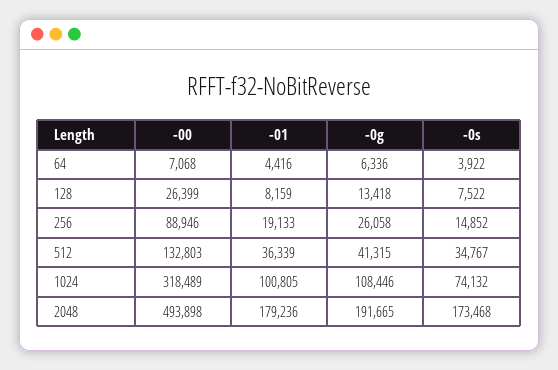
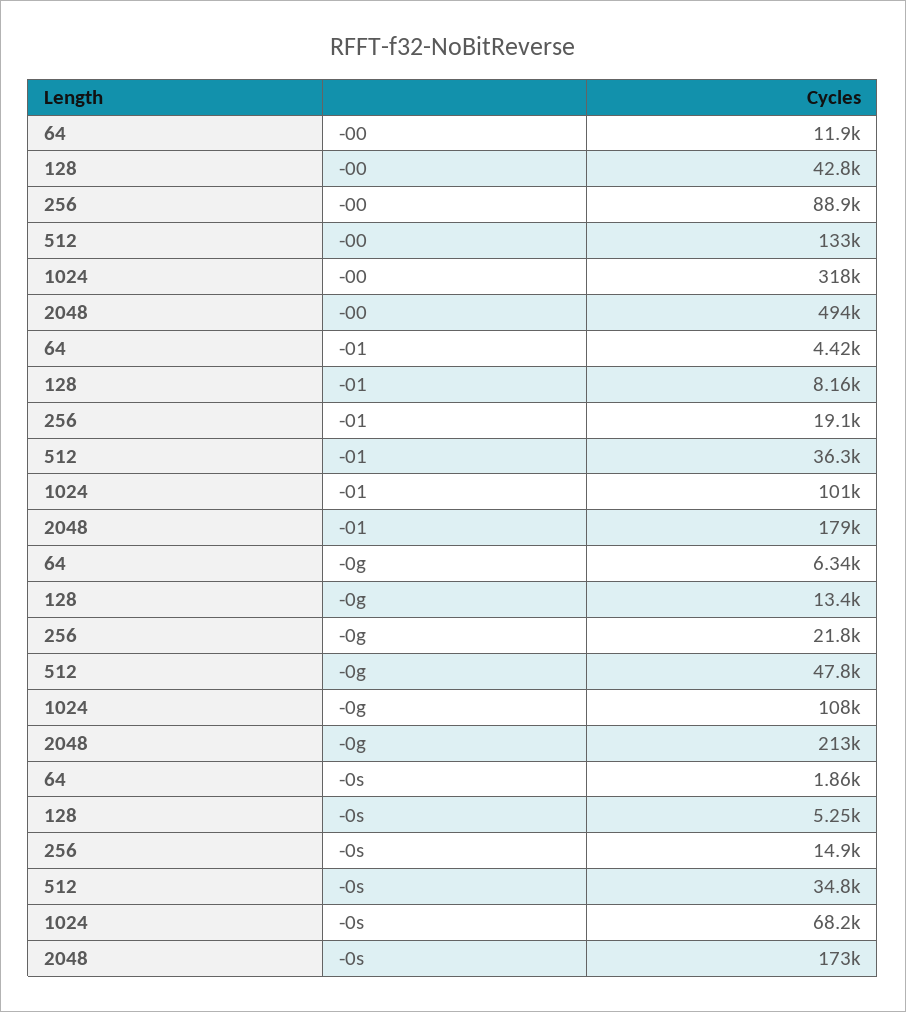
-00, 64: 7068 -> 11900
-0s, 64: 3922 -> 1860
-00, 128: 26399 -> 42800
-0s, 128: 7522 -> 5250
-0g, 256: 26058 -> 21800
-0g, 512: 41315 -> 47800
-0s, 1024: 74132 -> 68200
-0g, 2048: 191665 -> 213000

